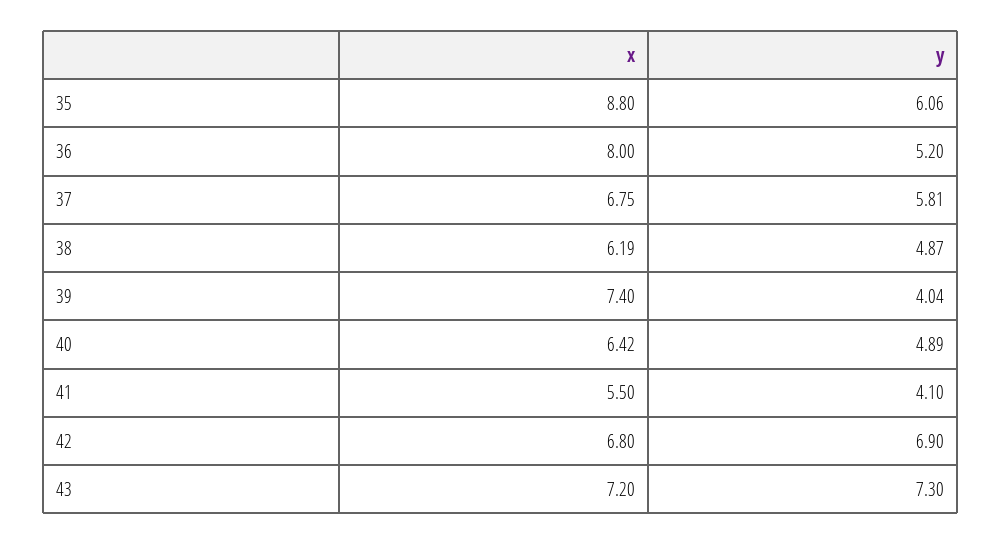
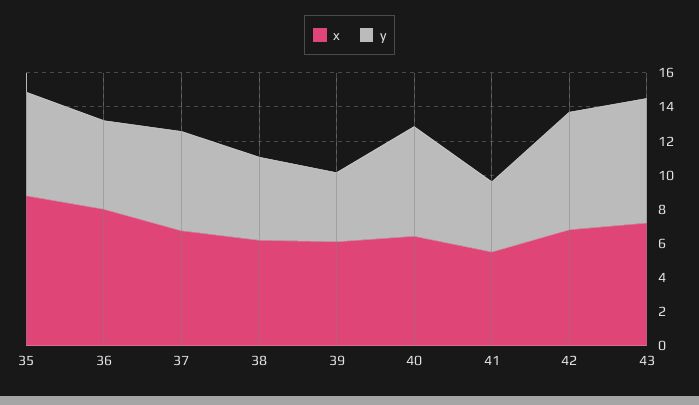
x, 39: 7.4 -> 6
y, 40: 4.89 -> 6.5

